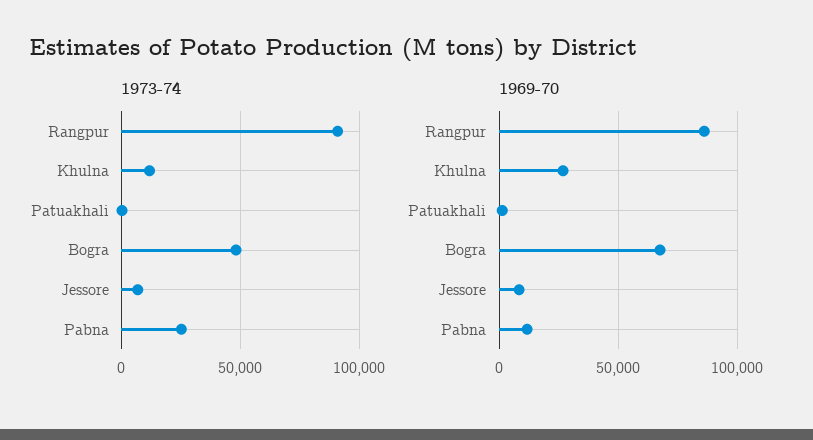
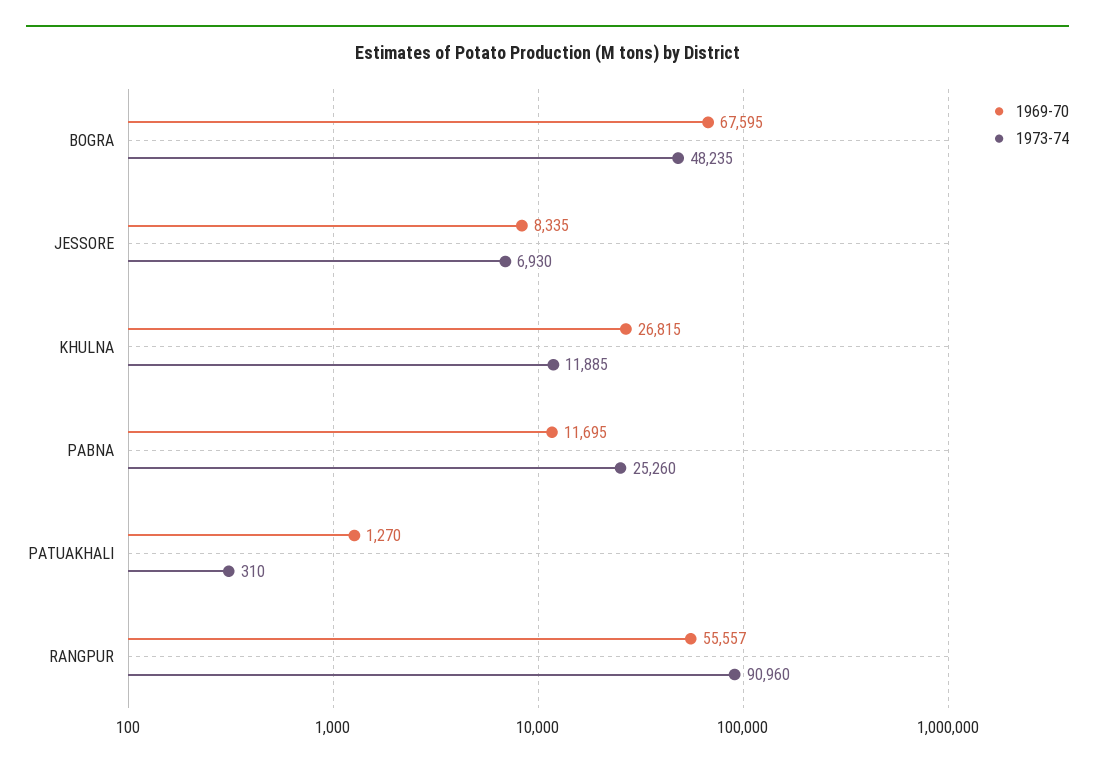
1969-70, Rangpur: 85000 -> 55557

